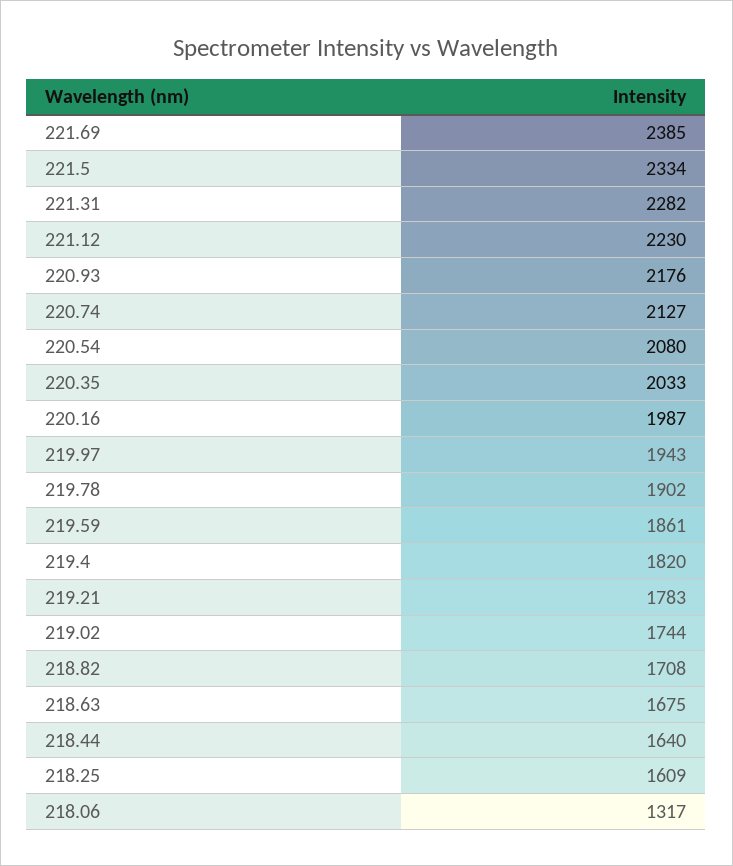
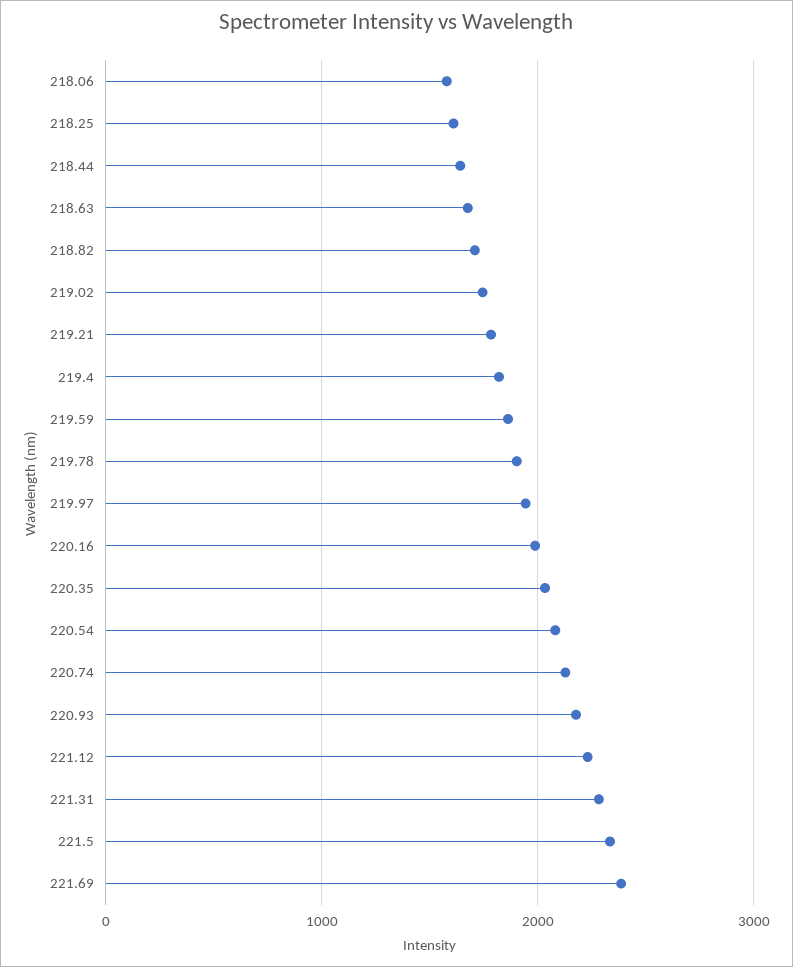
218.06: 1317 -> 1600

